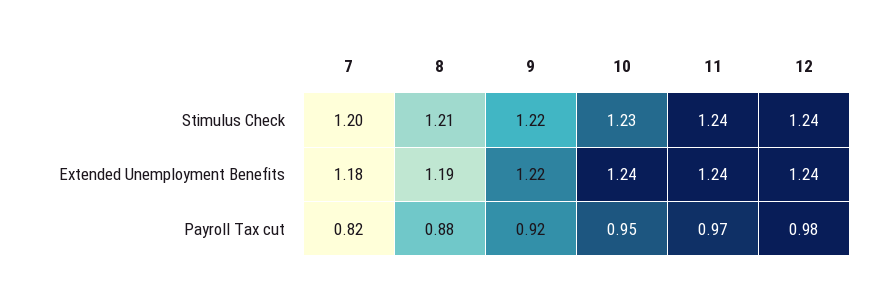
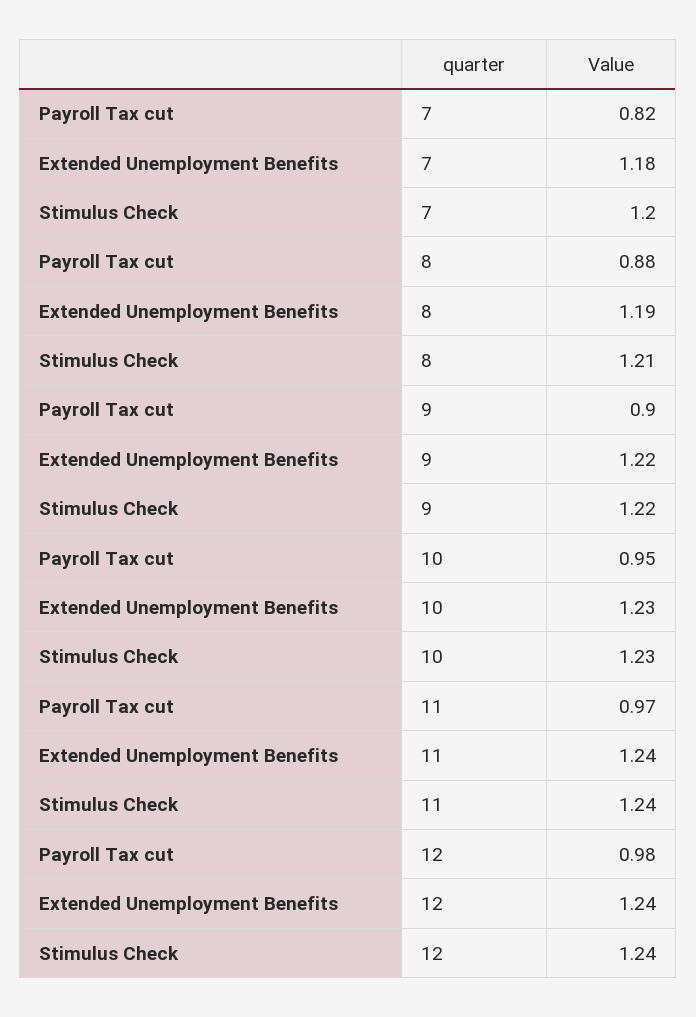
10, Extended Unemployment Benefits: 1.24 -> 1.23
9, Payroll Tax cut: 0.92 -> 0.9

